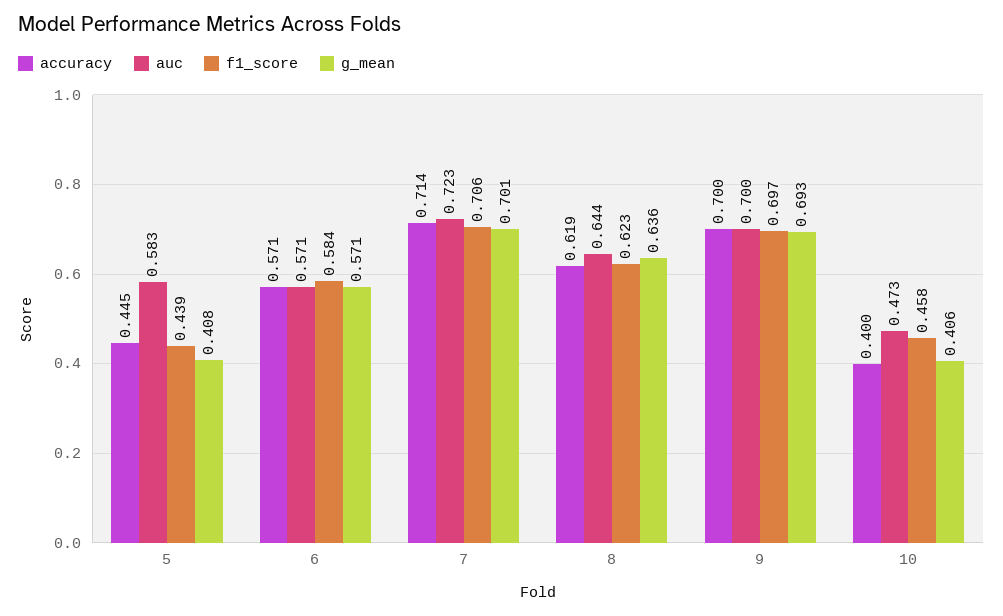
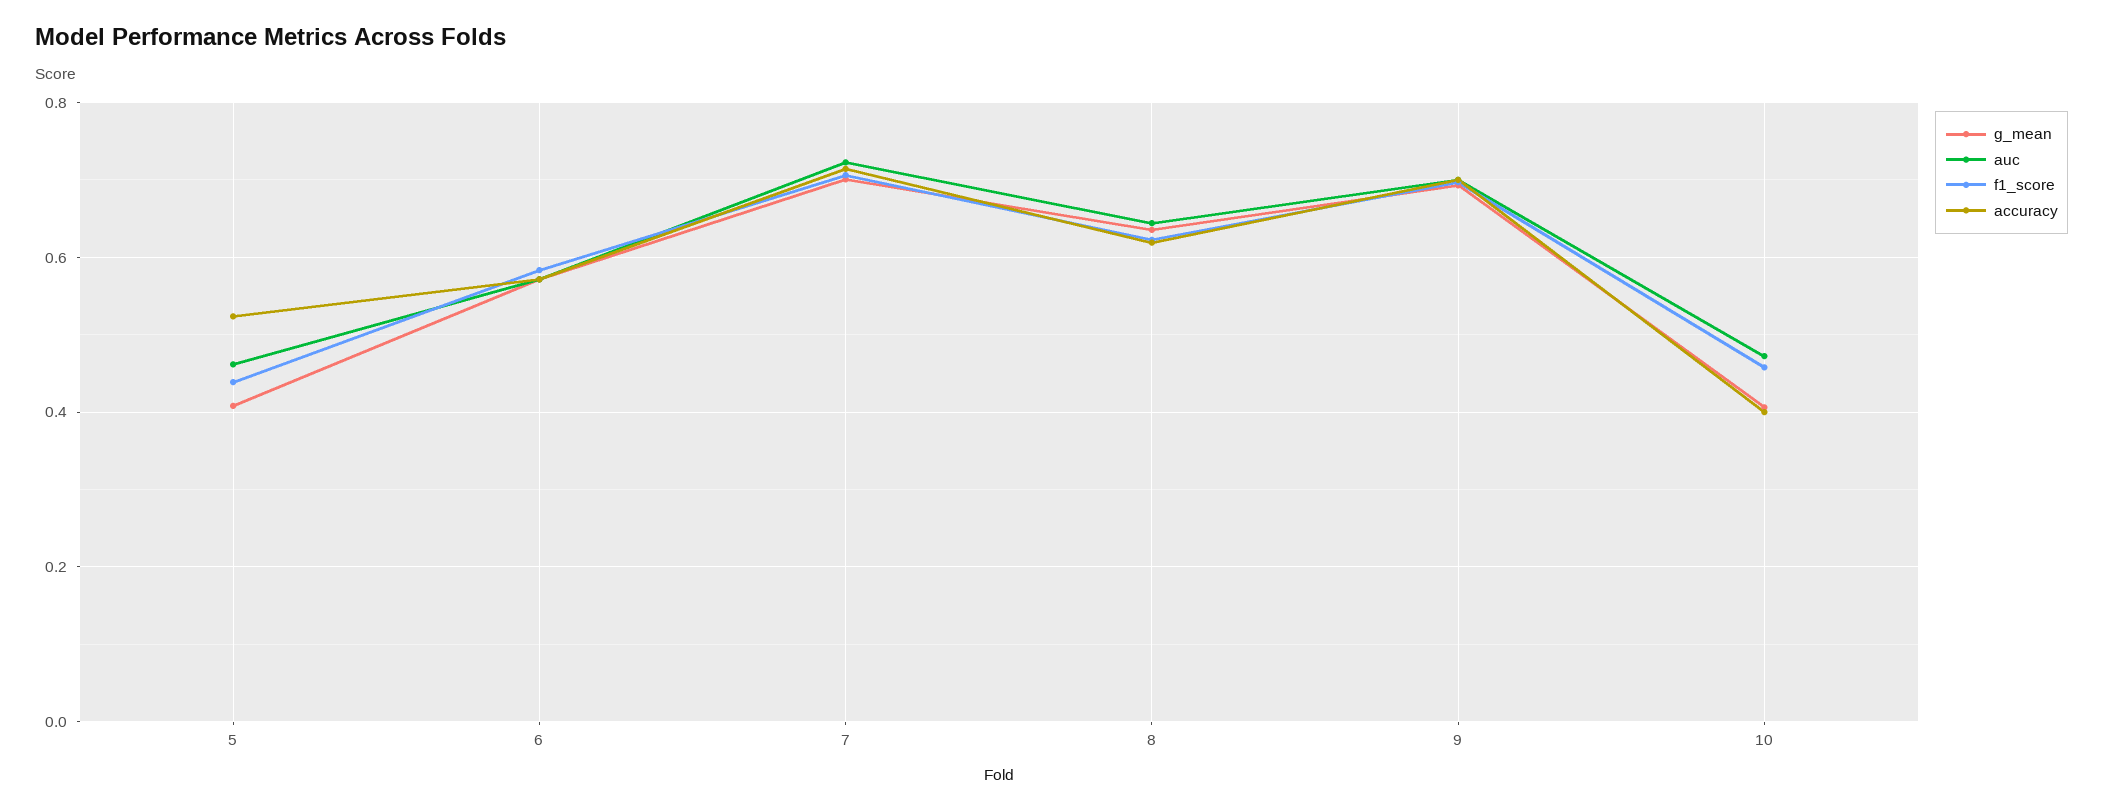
accuracy, 5: 0.445 -> 0.52
auc, 5: 0.583 -> 0.46

